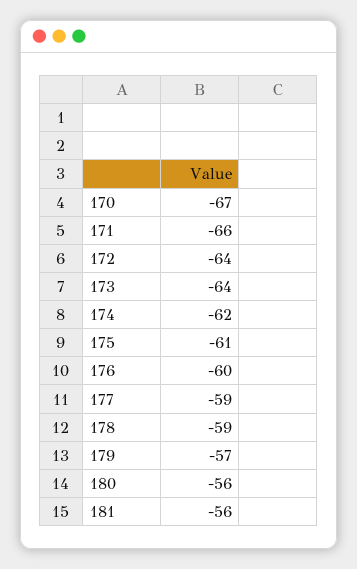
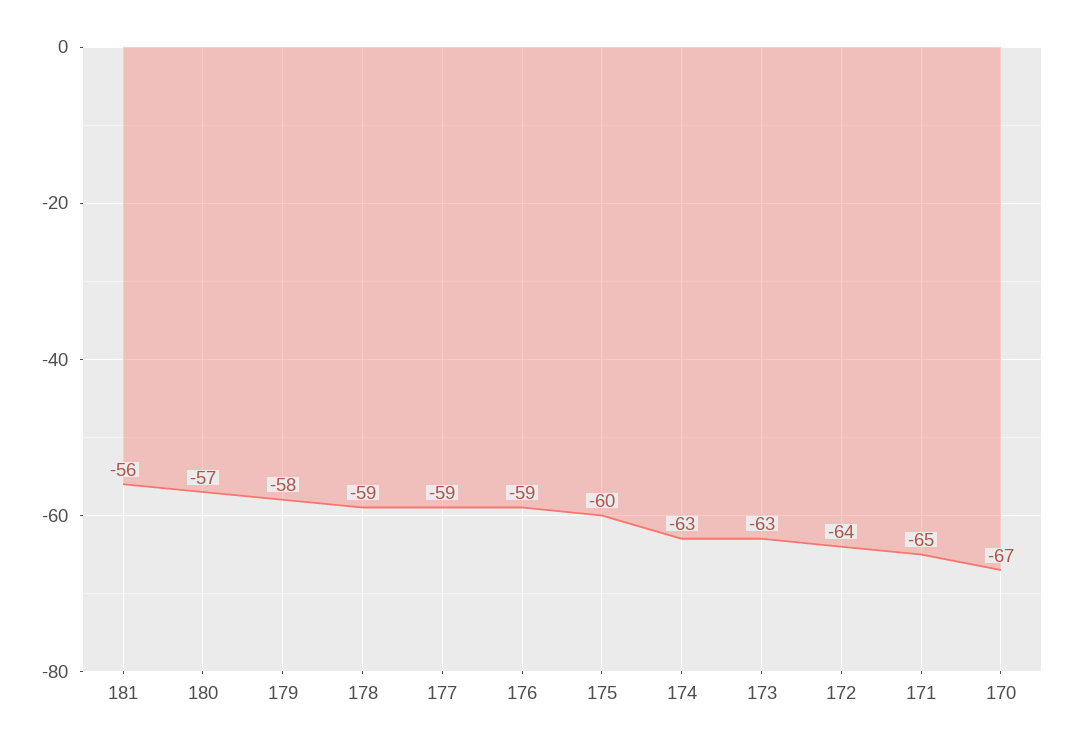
171: -66 -> -65
173: -64 -> -63
174: -62 -> -63
175: -61 -> -60
176: -60 -> -59
179: -57 -> -58
180: -56 -> -57

